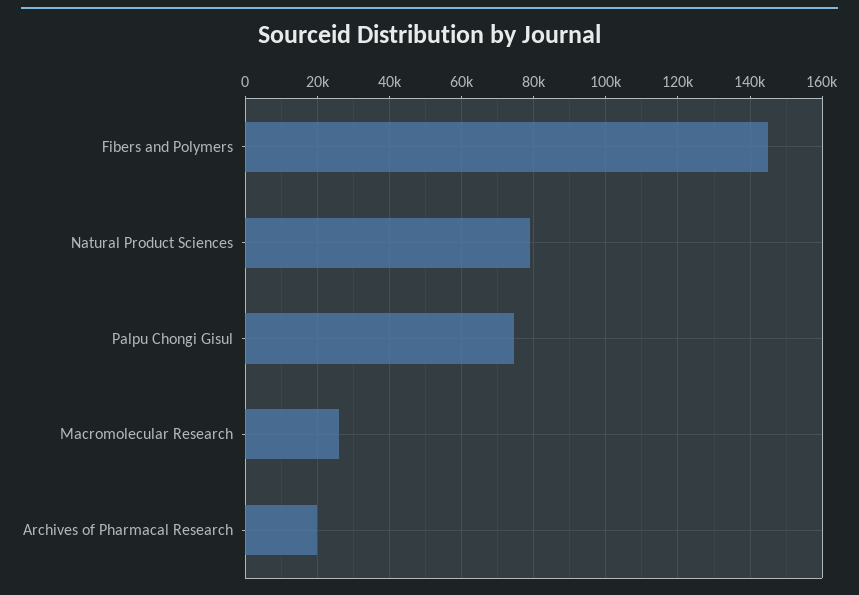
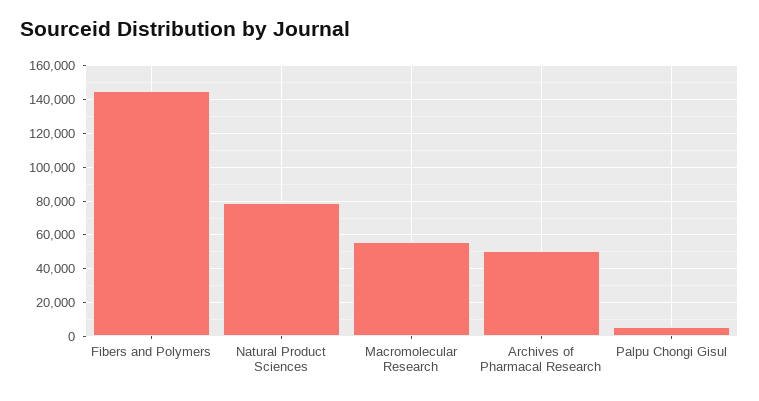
Palpu Chongi Gisul: 74000 -> 5000
Macromolecular Research: 26000 -> 55000
Archives of Pharmacal Research: 20000 -> 50000

